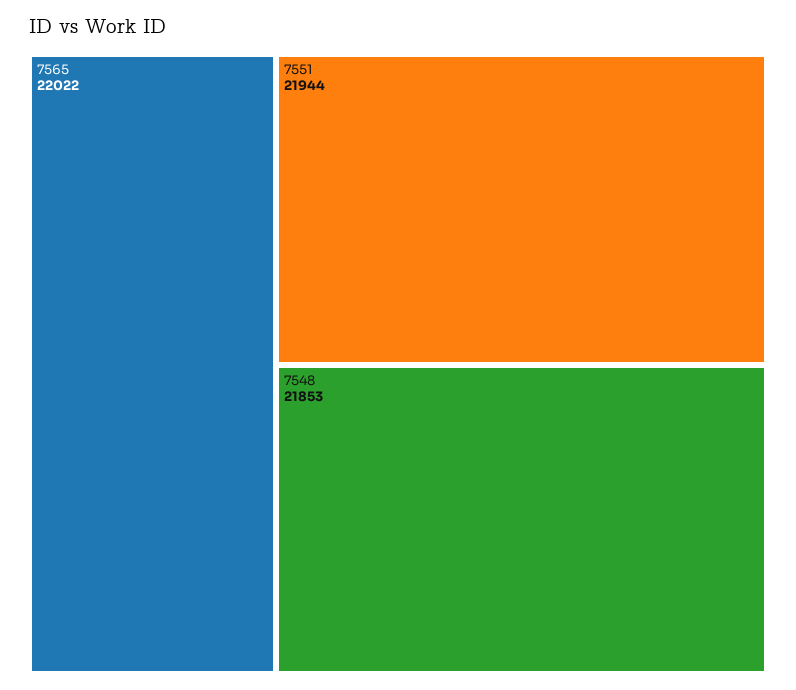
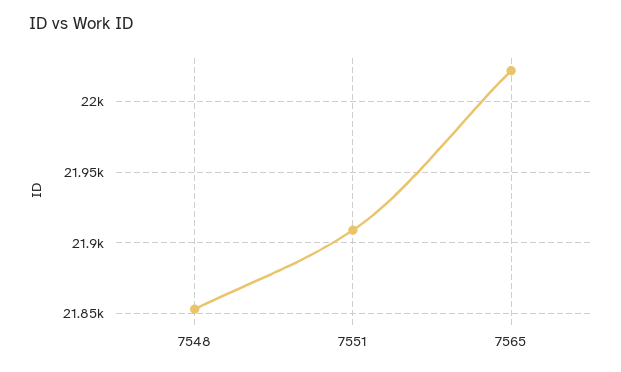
7551: 21944 -> 21910

